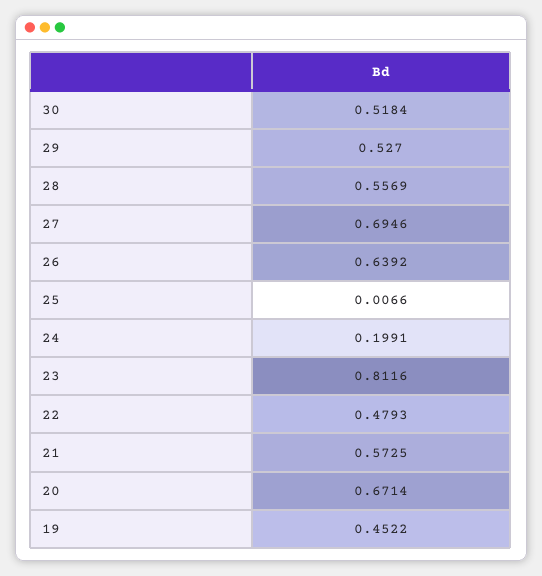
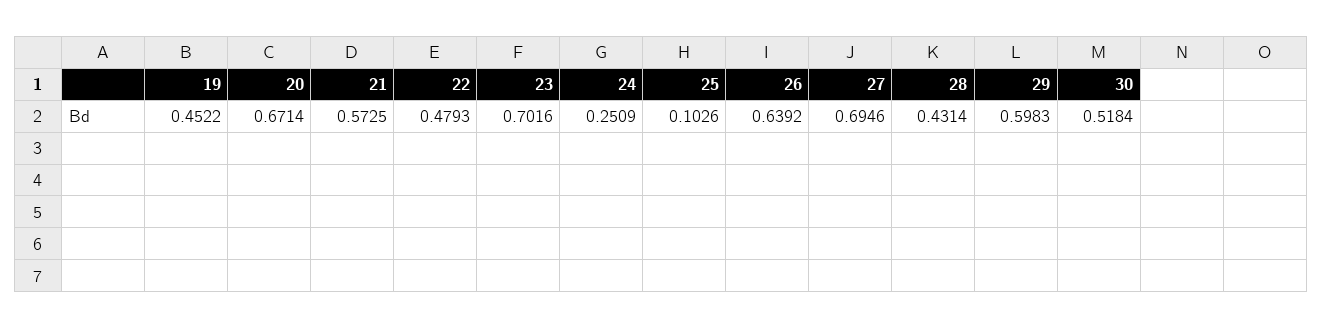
29: 0.527 -> 0.5983
28: 0.5569 -> 0.4314
25: 0.0066 -> 0.1026
24: 0.1991 -> 0.2509
23: 0.8116 -> 0.7016

